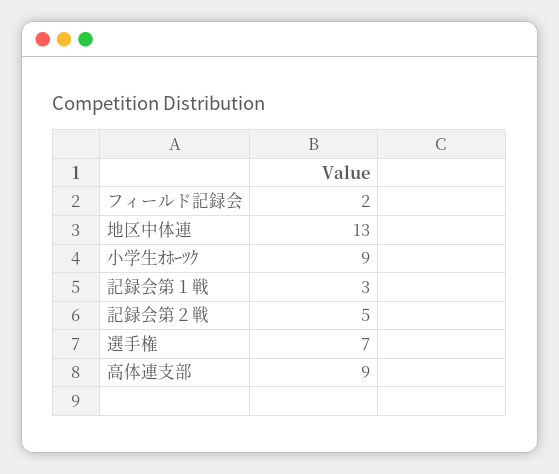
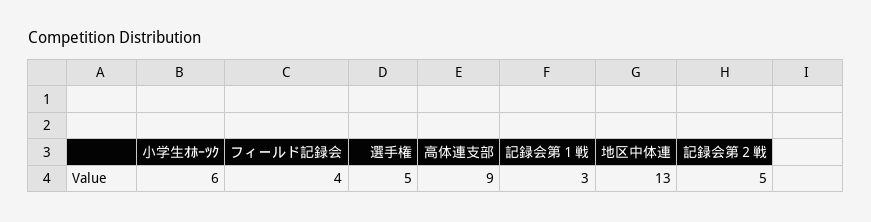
フィールド記録会: 2 -> 4
小学生ｵﾎｰﾂｸ: 9 -> 6
選手権: 7 -> 5

